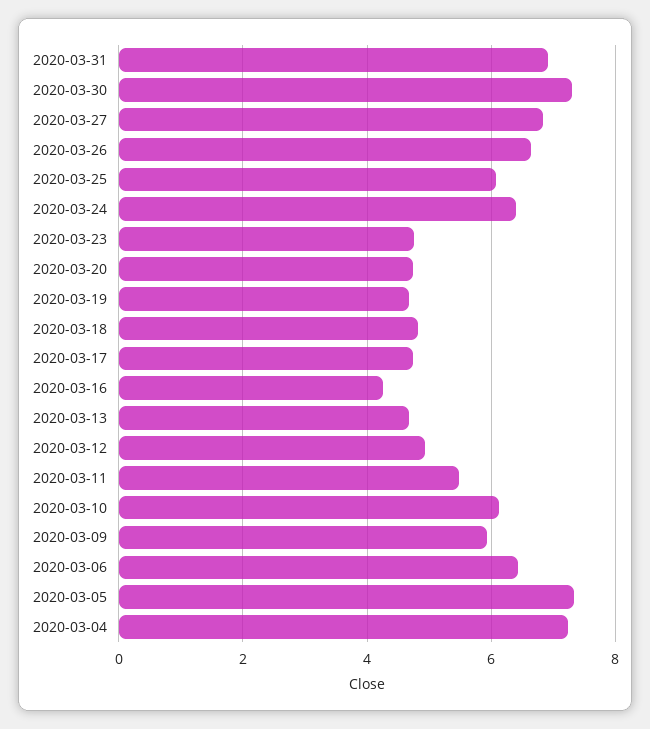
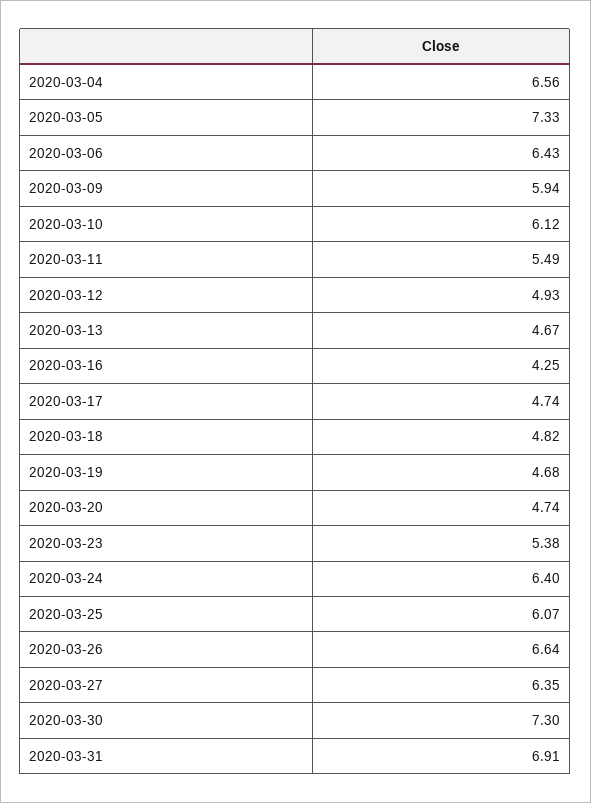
2020-03-27: 6.8 -> 6.35
2020-03-23: 4.8 -> 5.38
2020-03-04: 7.2 -> 6.56

